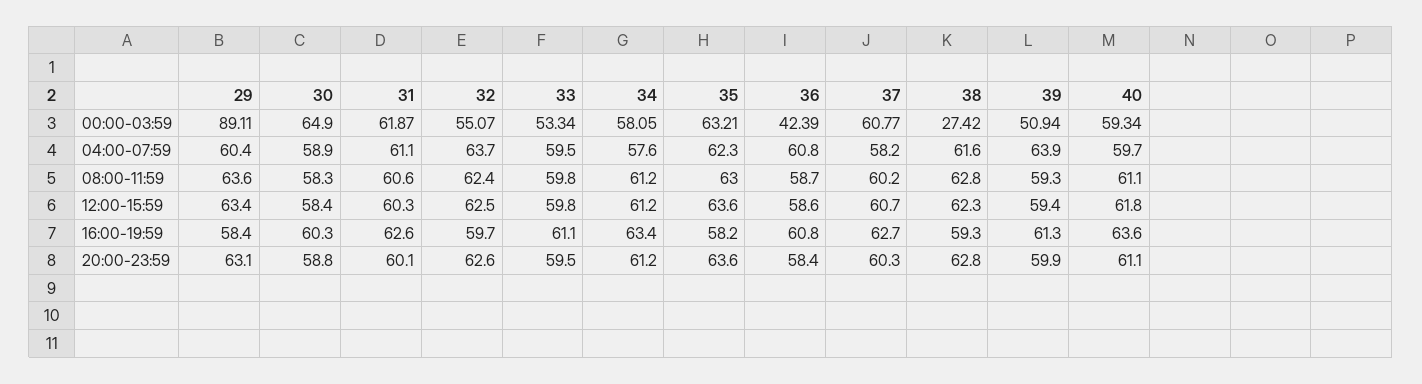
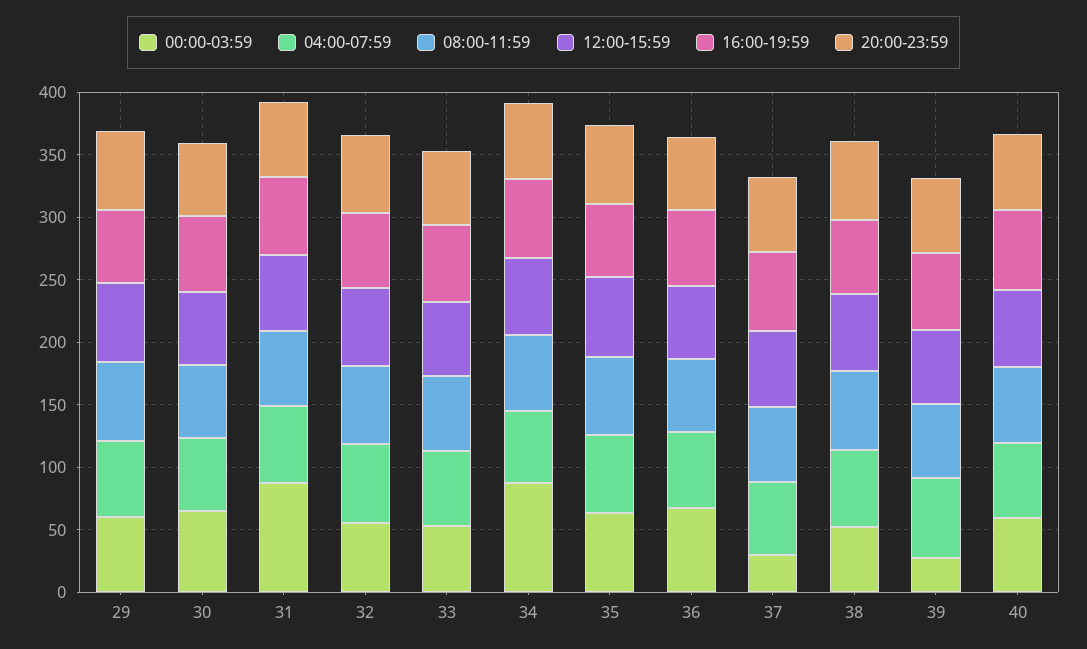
00:00-03:59, 29: 89.11 -> 60
00:00-03:59, 31: 61.87 -> 90
00:00-03:59, 34: 58.05 -> 90
00:00-03:59, 36: 42.39 -> 70
00:00-03:59, 37: 60.77 -> 30
00:00-03:59, 38: 27.42 -> 50
00:00-03:59, 39: 50.94 -> 30

